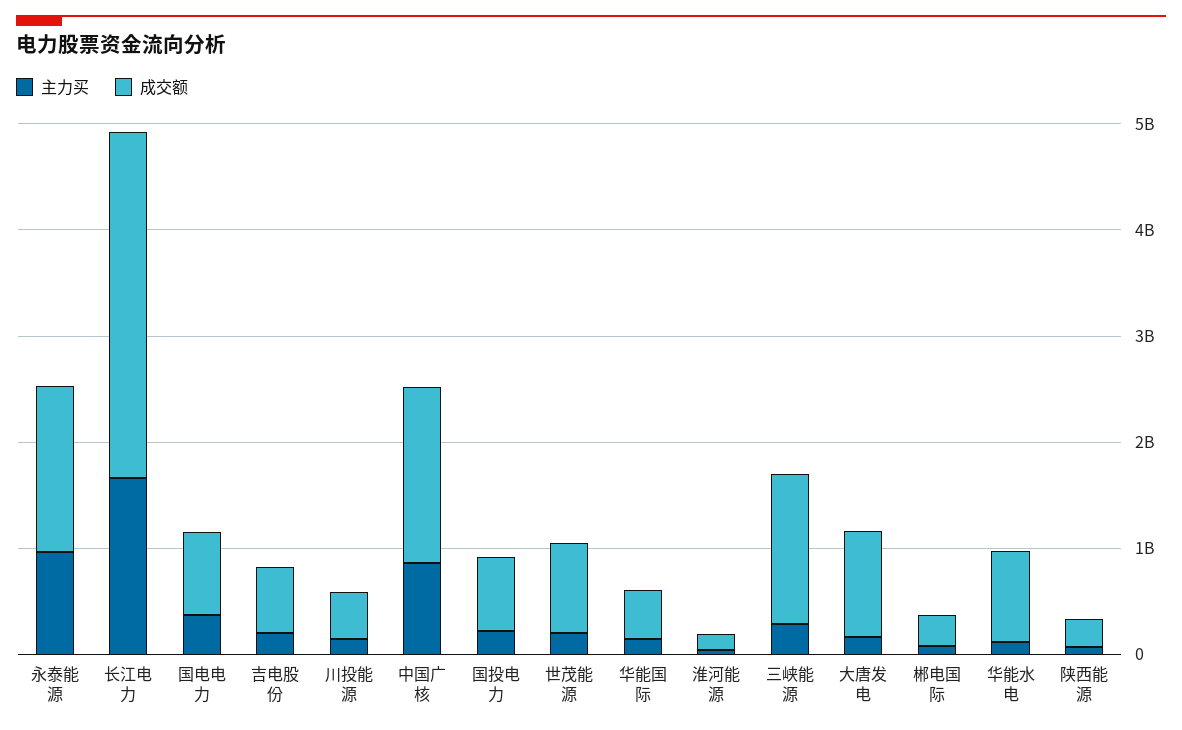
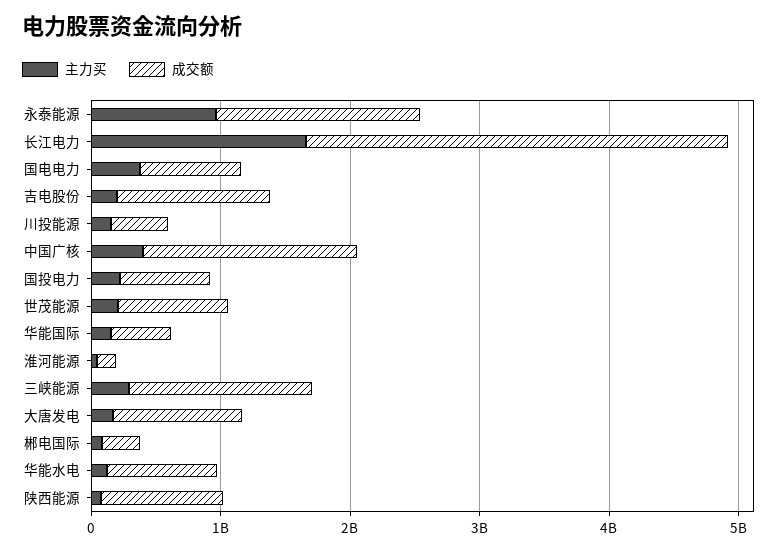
成交额, 吉电股份: 600000000 -> 1200000000
主力买, 中国广核: 800000000 -> 400000000
成交额, 陕西能源: 200000000 -> 1000000000

